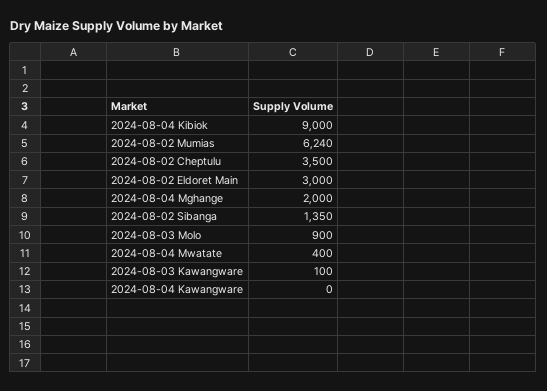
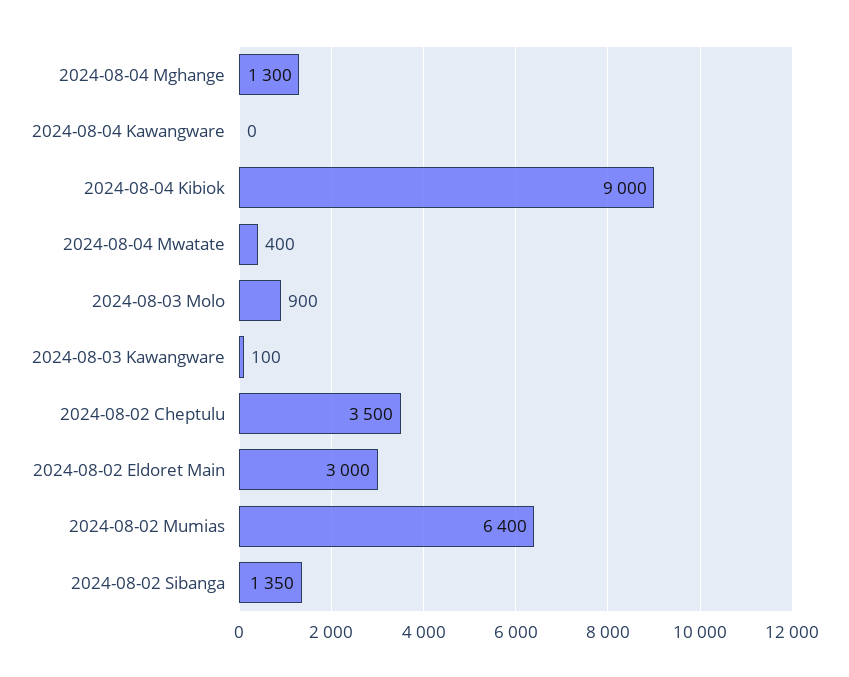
2024-08-02 Mumias: 6240 -> 6400
2024-08-04 Mghange: 2000 -> 1300

